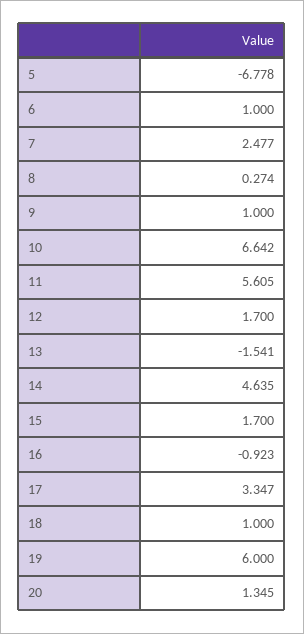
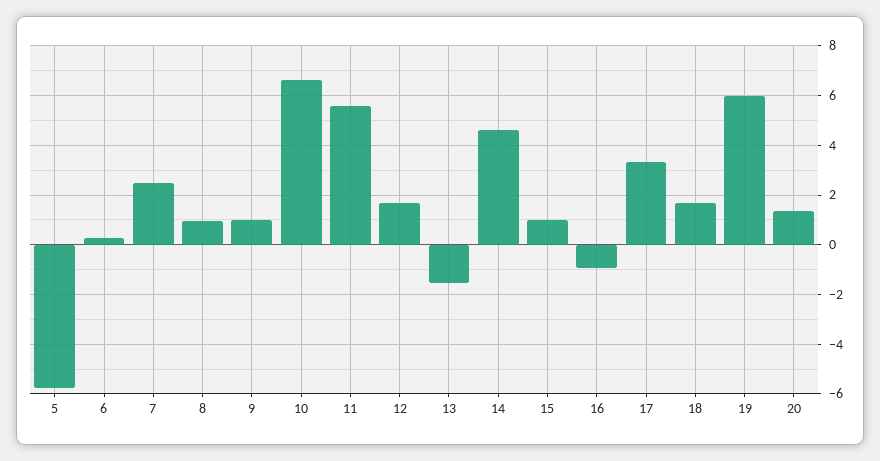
5: -6.778 -> -5.75
6: 1 -> 0.25
8: 0.274 -> 1
15: 1.7 -> 1
18: 1 -> 1.75

